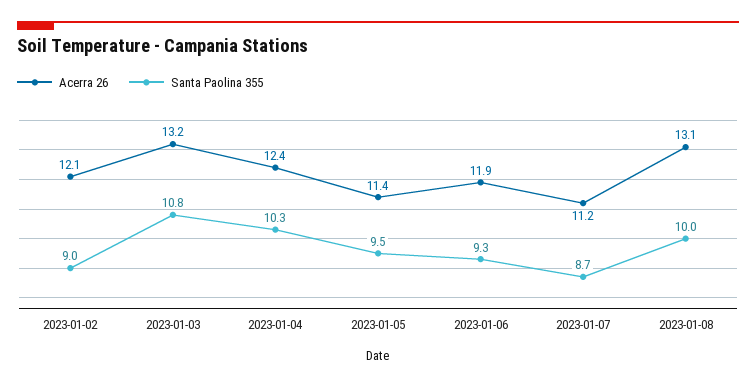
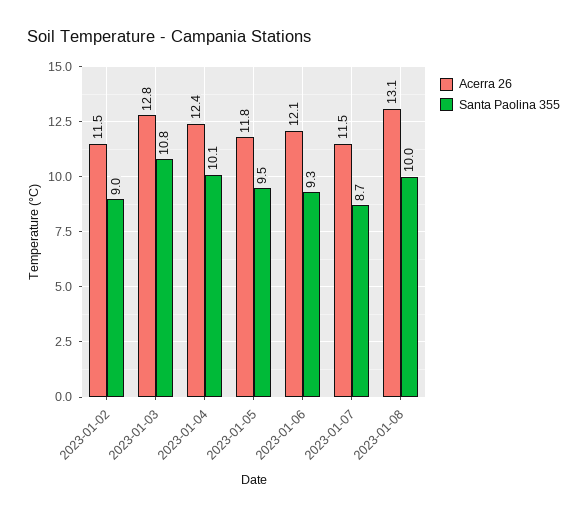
Acerra 26, 2023-01-02: 12.1 -> 11.5
Acerra 26, 2023-01-03: 13.2 -> 12.8
Santa Paolina 355, 2023-01-04: 10.3 -> 10.1
Acerra 26, 2023-01-05: 11.4 -> 11.8
Acerra 26, 2023-01-06: 11.9 -> 12.1
Acerra 26, 2023-01-07: 11.2 -> 11.5

